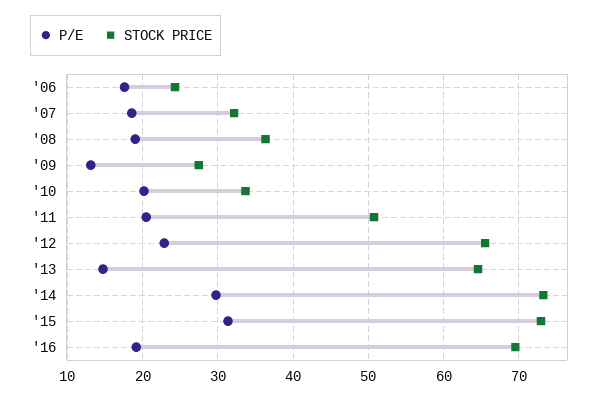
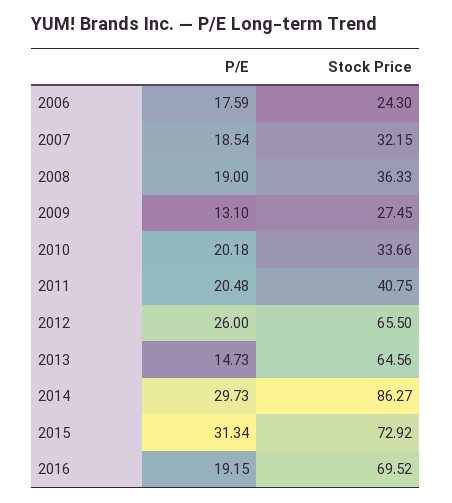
STOCK PRICE, '11: 51 -> 40.75
P/E, '12: 23 -> 26
STOCK PRICE, '14: 73 -> 86.27

